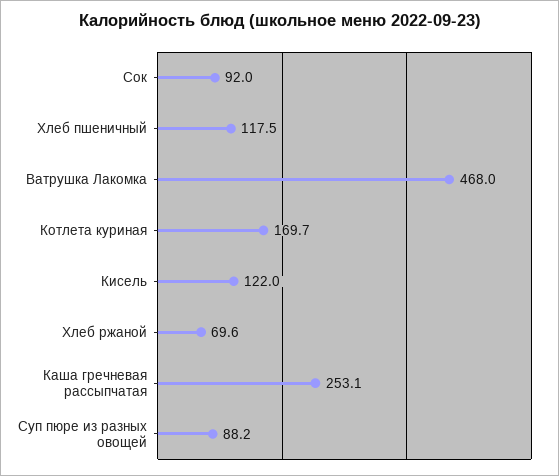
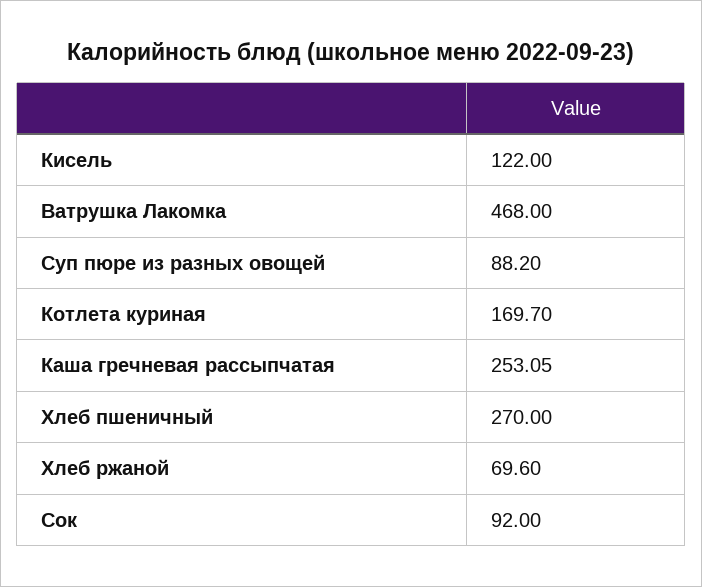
Хлеб пшеничный: 117.5 -> 270

